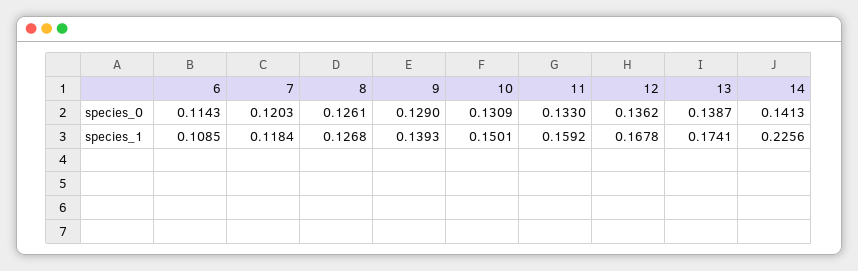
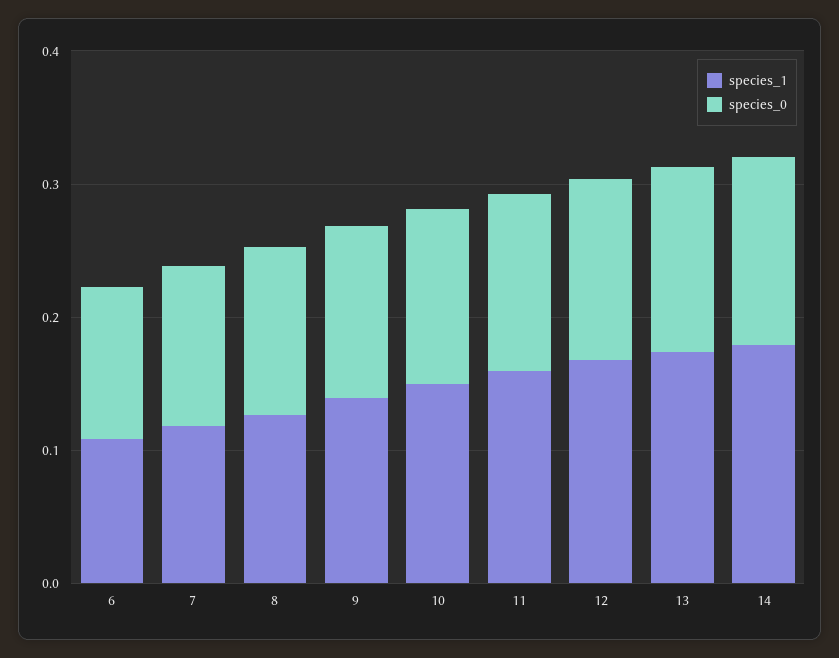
species_1, 14: 0.2256 -> 0.18

